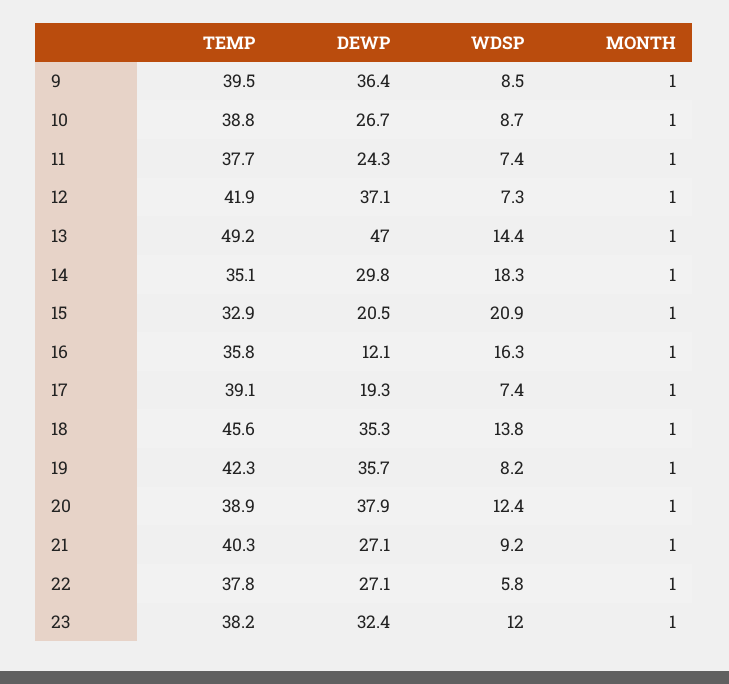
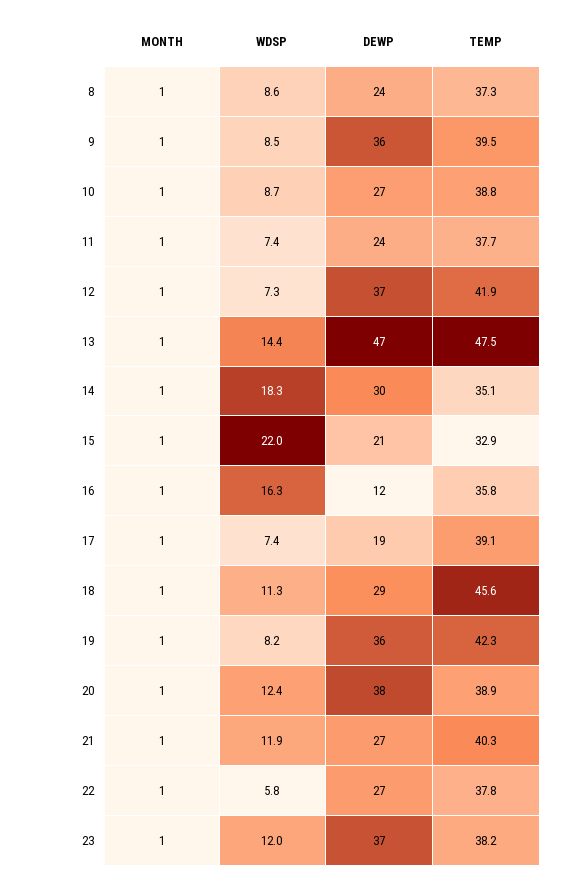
TEMP, 13: 49.2 -> 47.5
WDSP, 15: 20.9 -> 22
DEWP, 18: 35.3 -> 29
WDSP, 18: 13.8 -> 11.3
WDSP, 21: 9.2 -> 11.9
DEWP, 23: 32.4 -> 37
MONTH, 8: none -> 1
WDSP, 8: none -> 8.6
DEWP, 8: none -> 24
TEMP, 8: none -> 37.3

